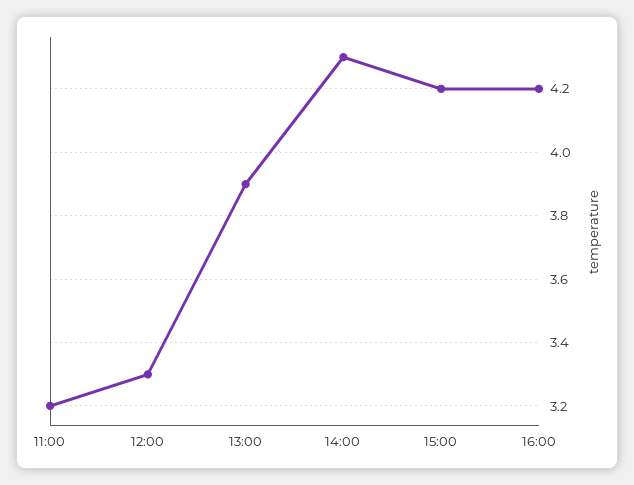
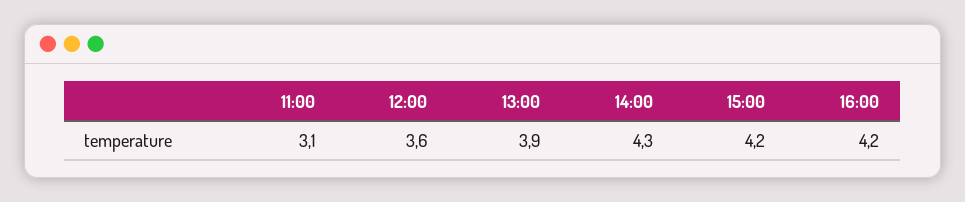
11:00: 3.2 -> 3.1
12:00: 3.3 -> 3.6

